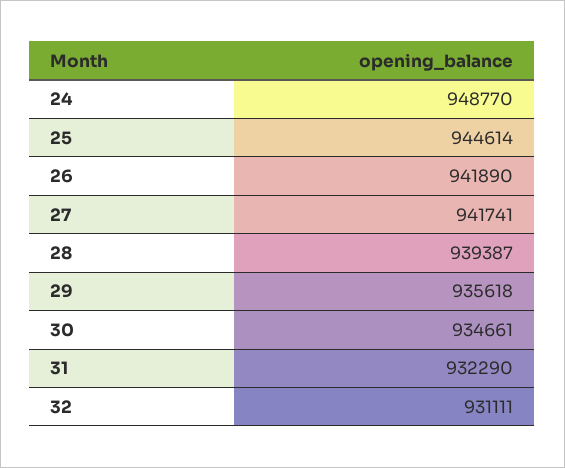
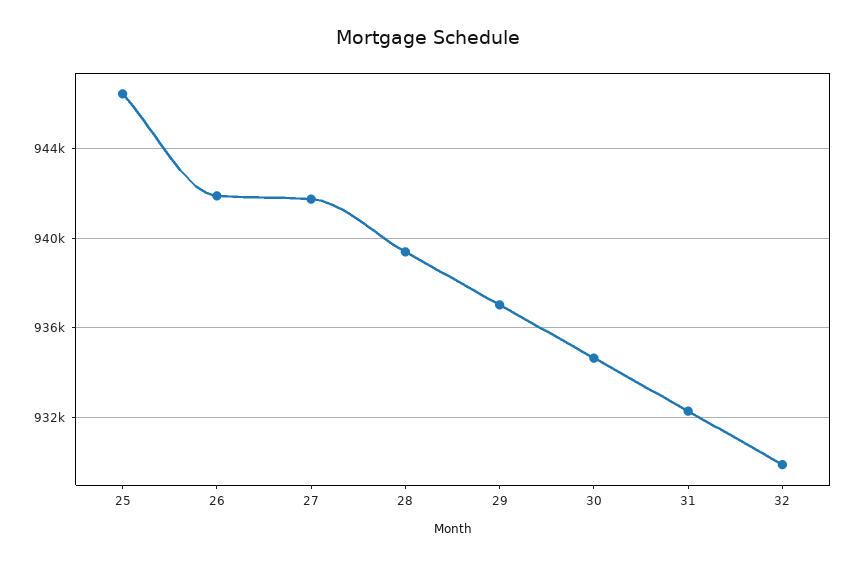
24: 948770 -> none
25: 944614 -> 946500
29: 935618 -> 937000
32: 931111 -> 930000

